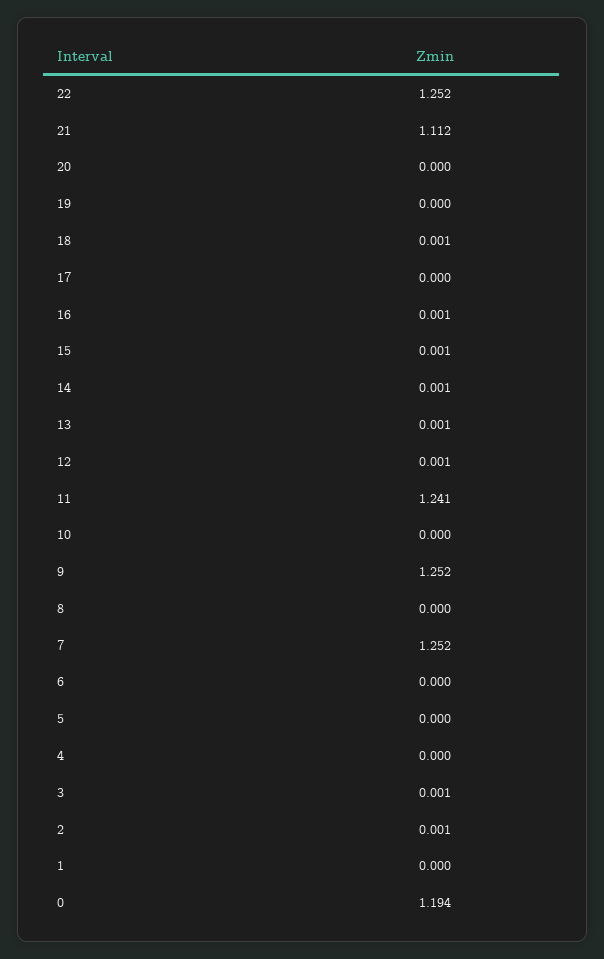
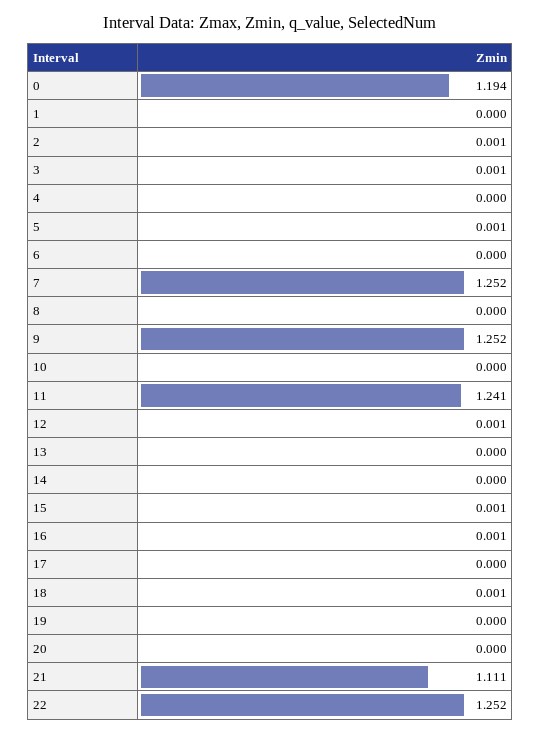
21: 1.112 -> 1.111
14: 0.001 -> 0
13: 0.001 -> 0
5: 0 -> 0.001

